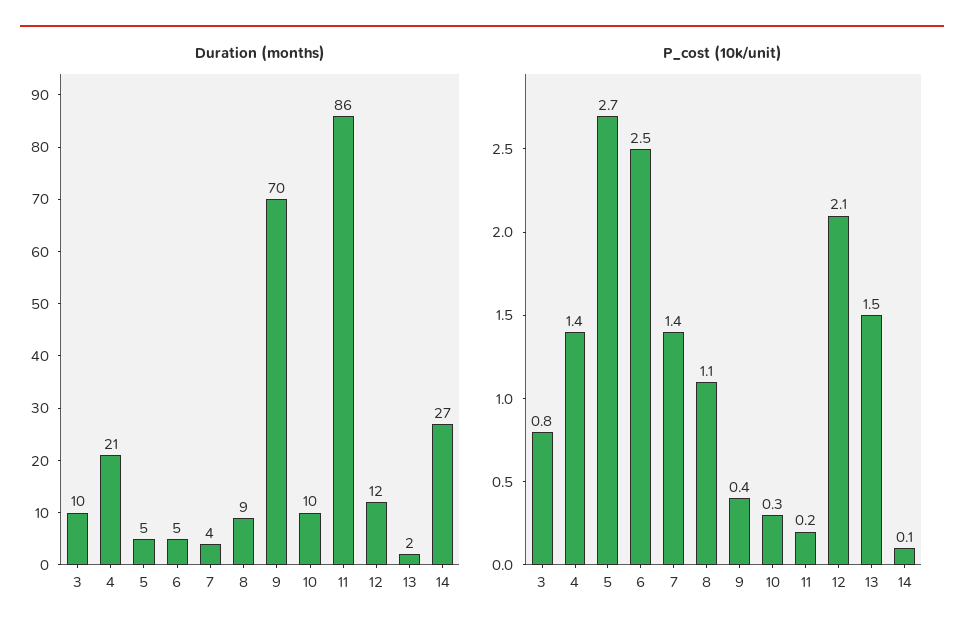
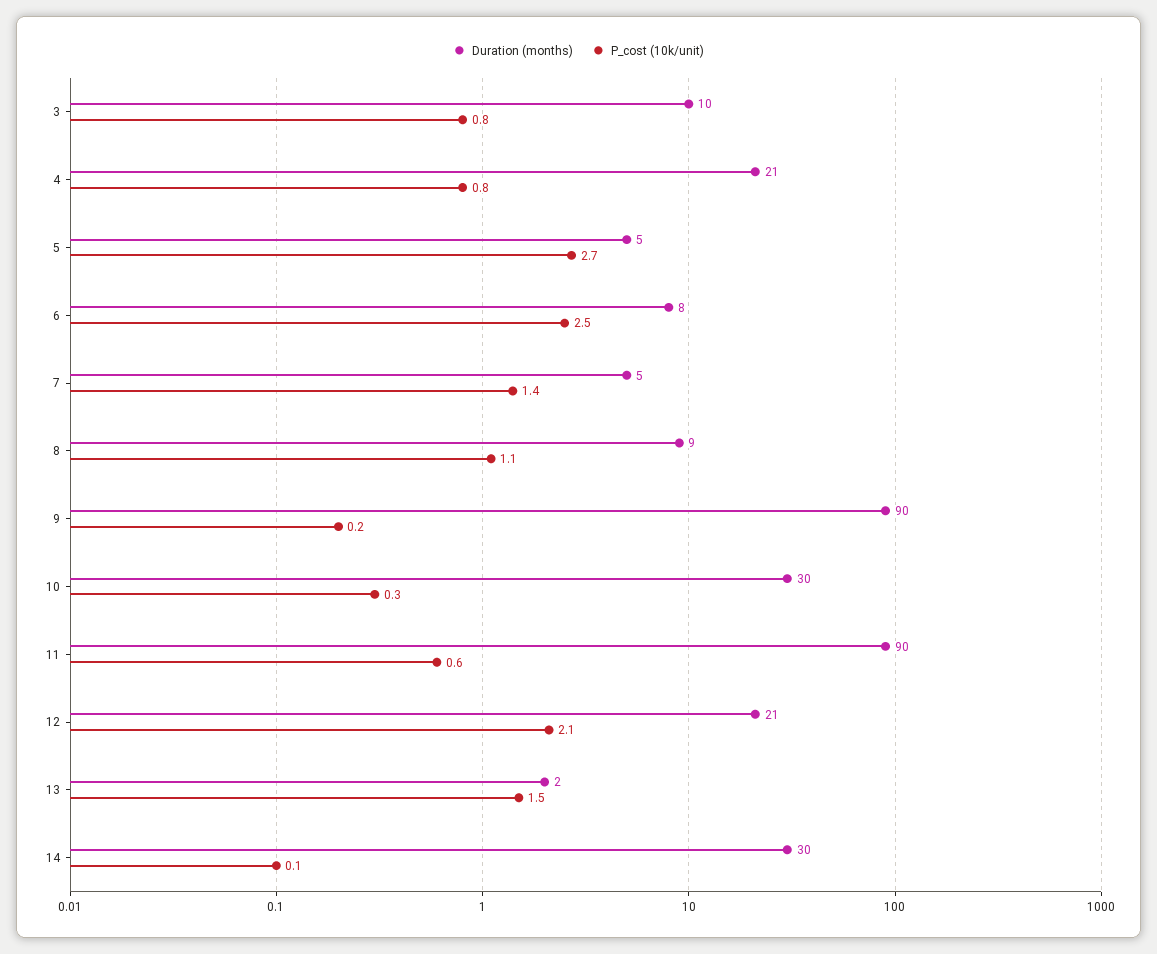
Duration (months), 6: 5 -> 8
Duration (months), 7: 4 -> 5
Duration (months), 9: 70 -> 90
Duration (months), 10: 10 -> 30
Duration (months), 11: 86 -> 90
Duration (months), 12: 12 -> 21
Duration (months), 14: 27 -> 30
P_cost (10k/unit), 4: 1.4 -> 0.8
P_cost (10k/unit), 9: 0.4 -> 0.2
P_cost (10k/unit), 11: 0.2 -> 0.6

